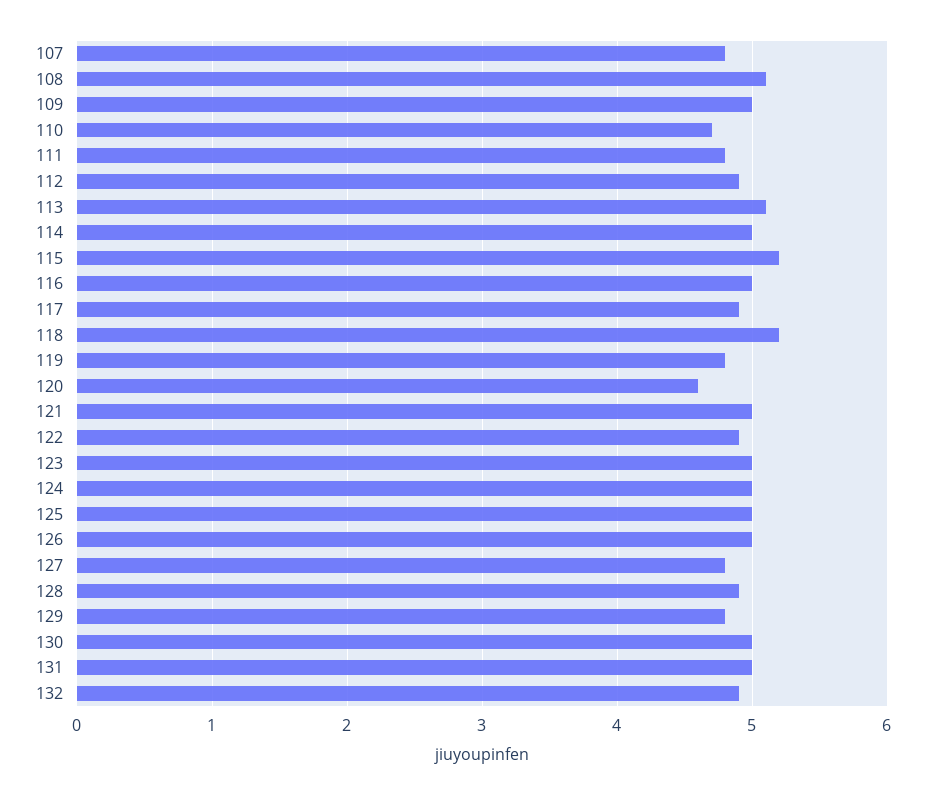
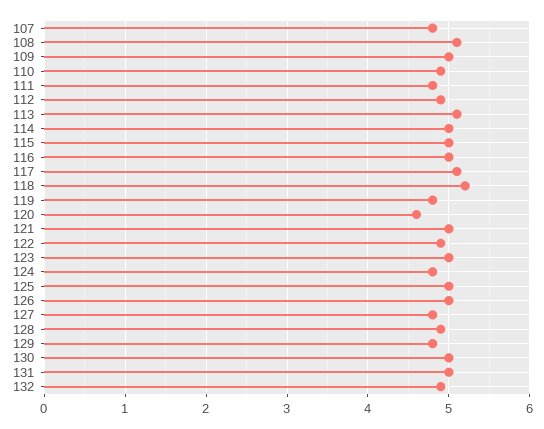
110: 4.7 -> 4.9
115: 5.2 -> 5
117: 4.9 -> 5.1
124: 5 -> 4.8

